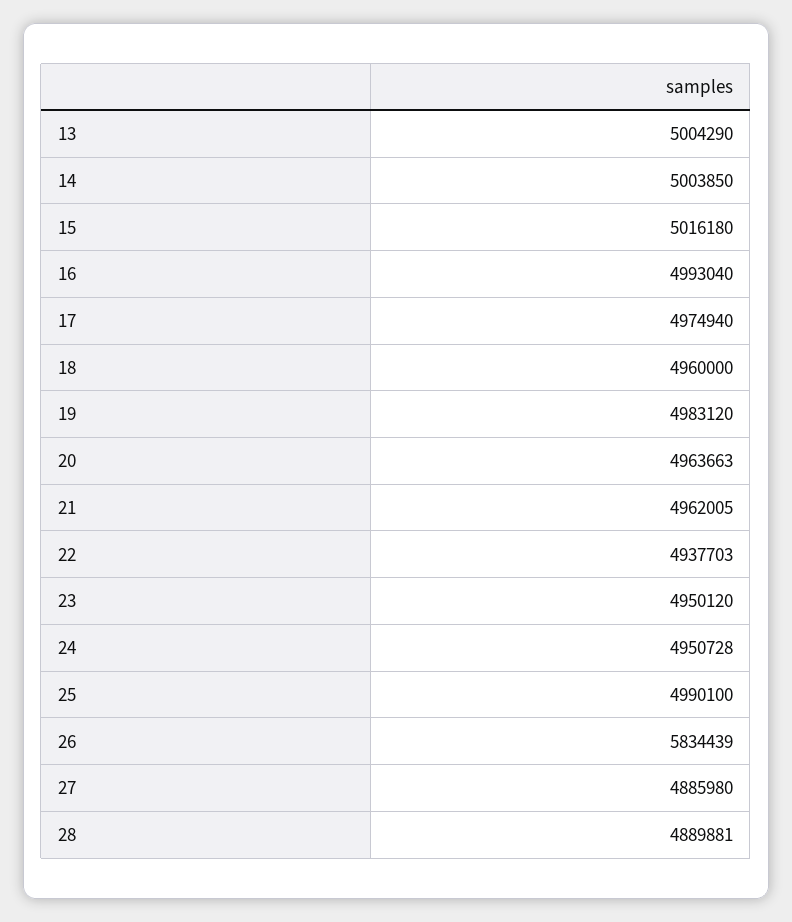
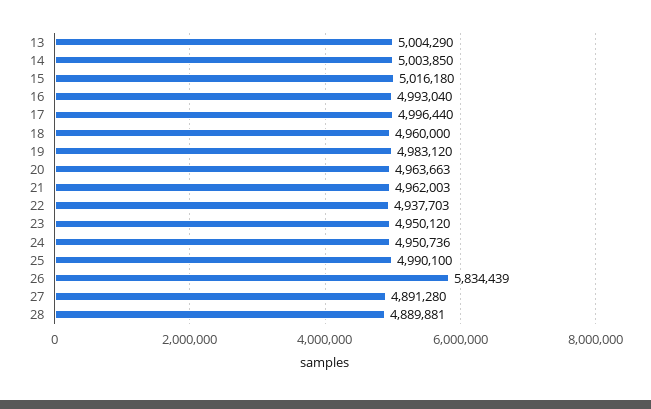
17: 4974940 -> 4996440
21: 4962005 -> 4962003
24: 4950728 -> 4950736
27: 4885980 -> 4891280

